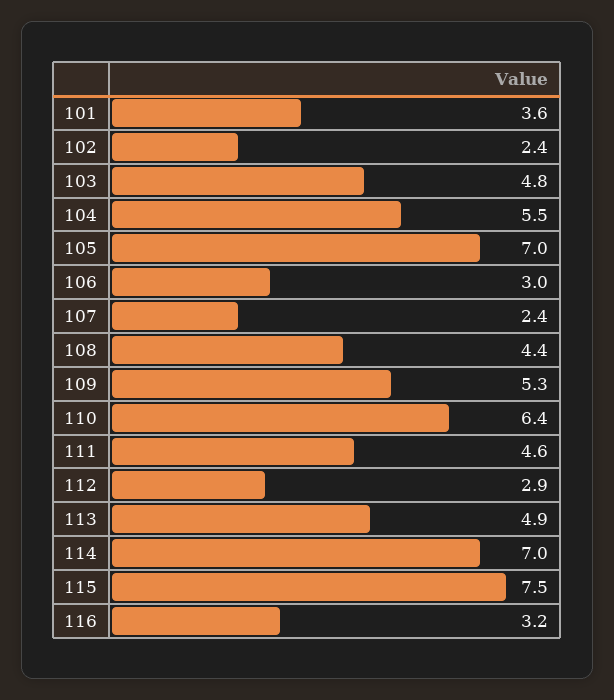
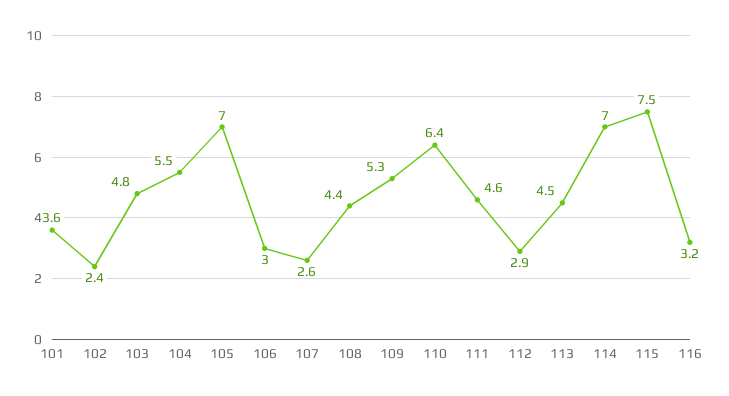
107: 2.4 -> 2.6
113: 4.9 -> 4.5

